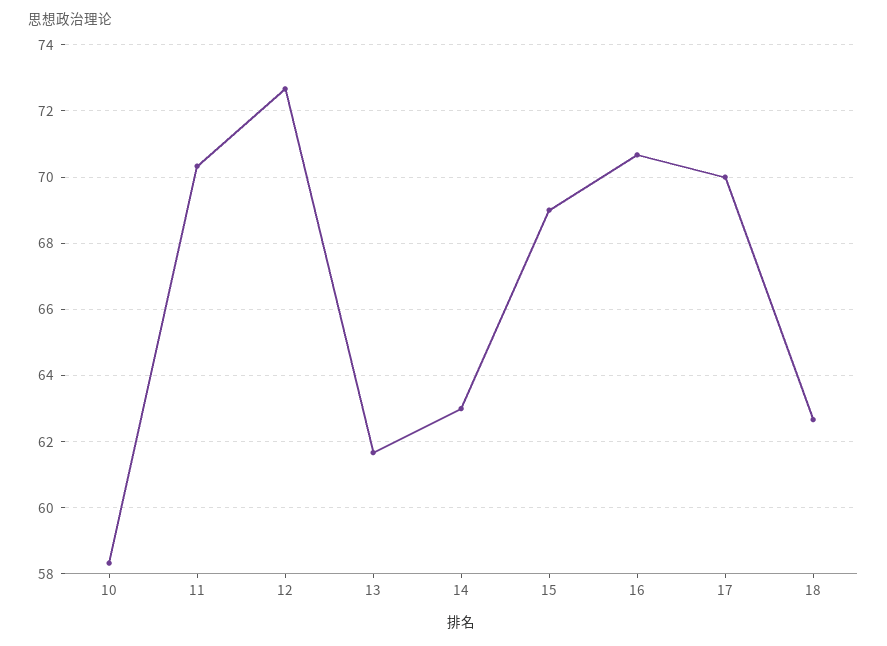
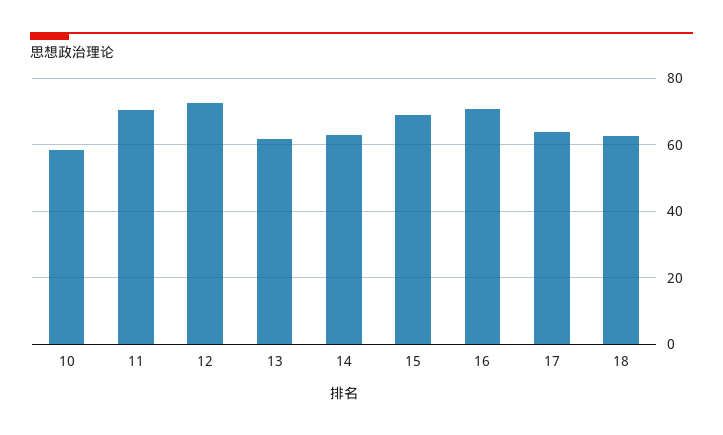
17: 70 -> 64

